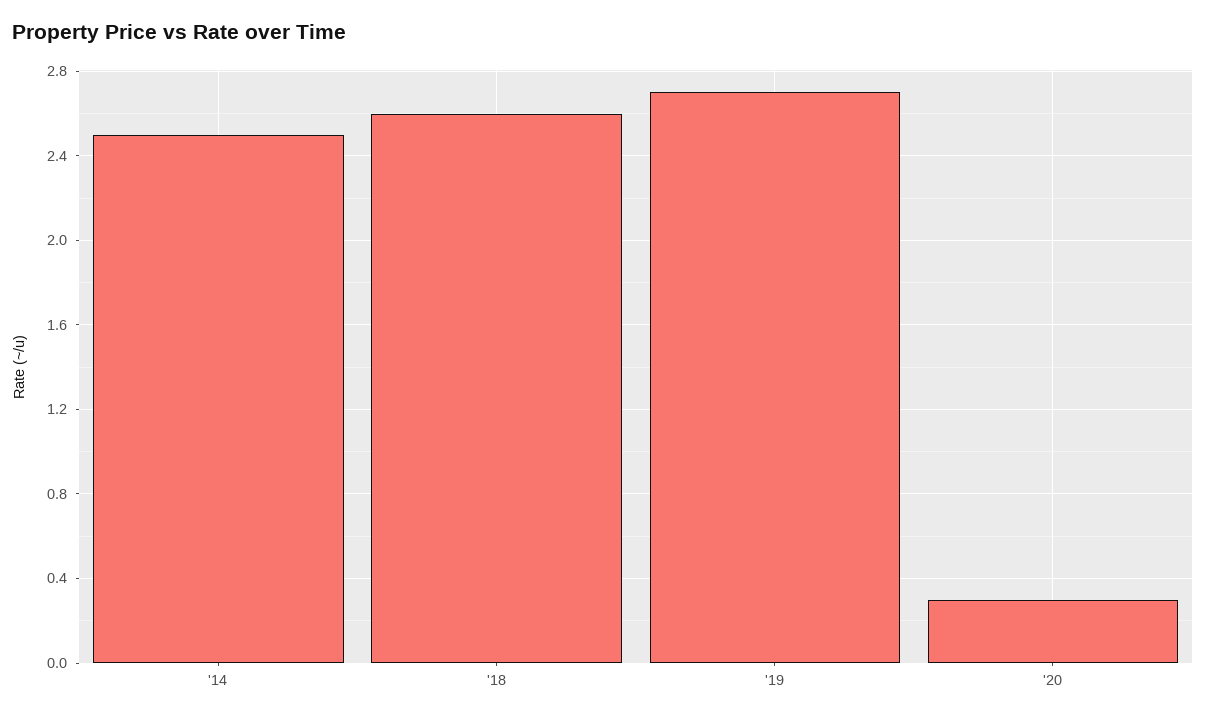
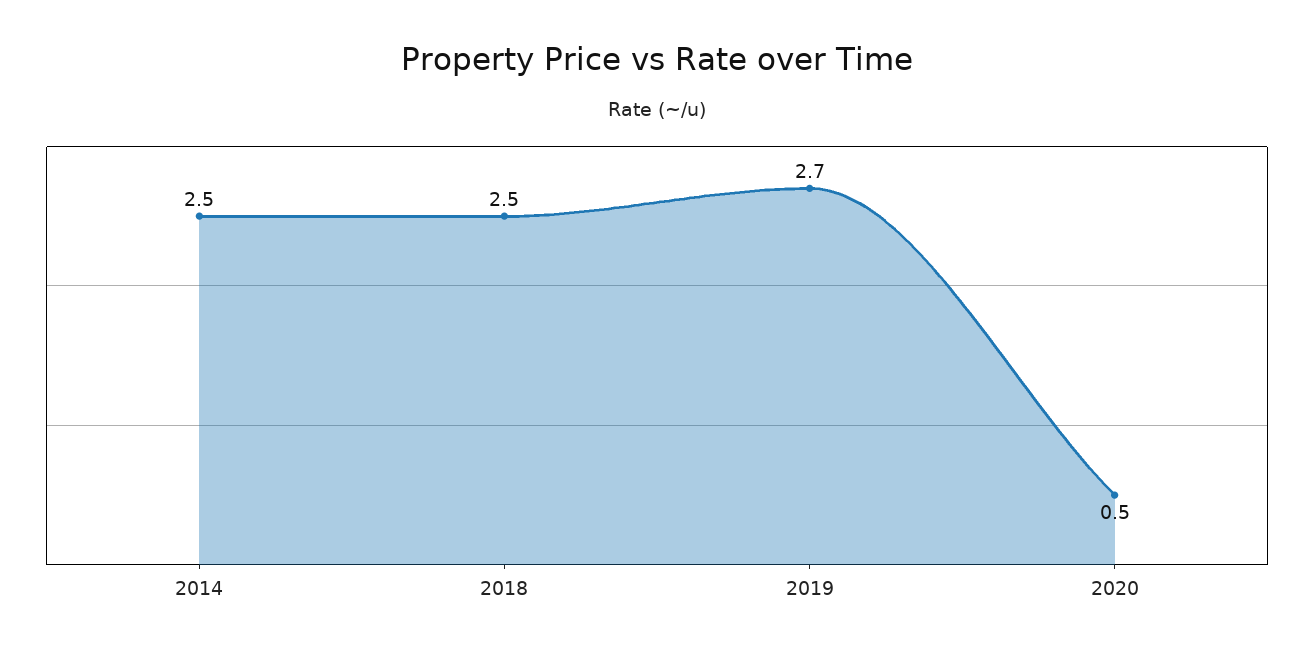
'18: 2.6 -> 2.5
'20: 0.3 -> 0.5

